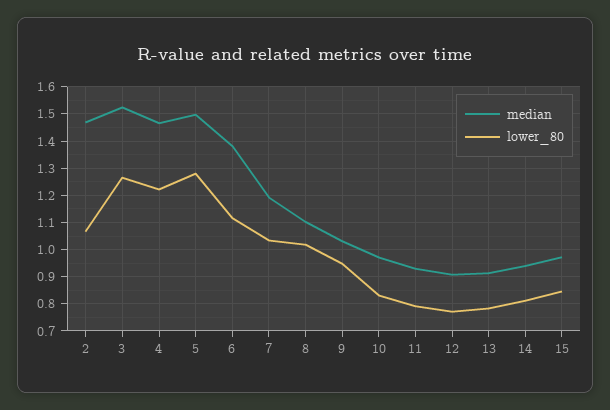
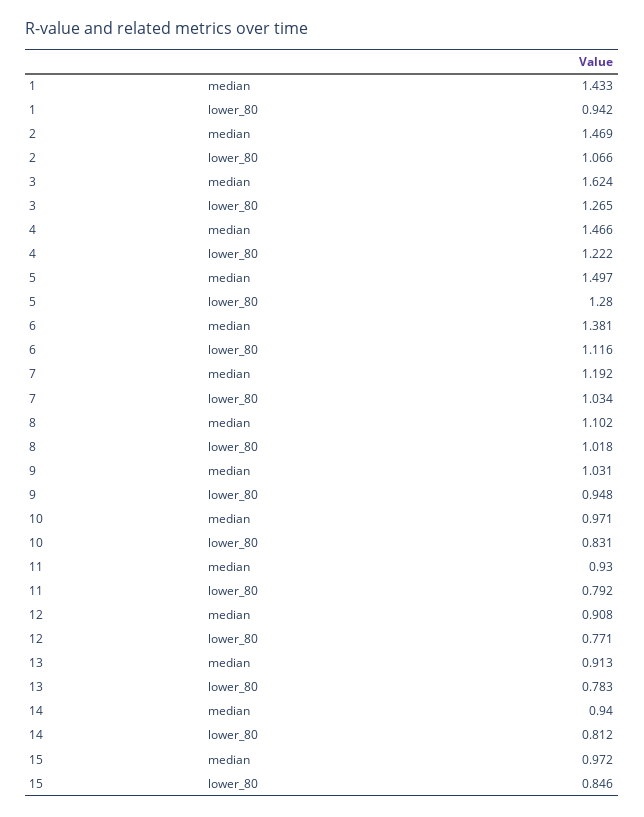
median, 3: 1.525 -> 1.624
median, 1: none -> 1.433
lower_80, 1: none -> 0.942

